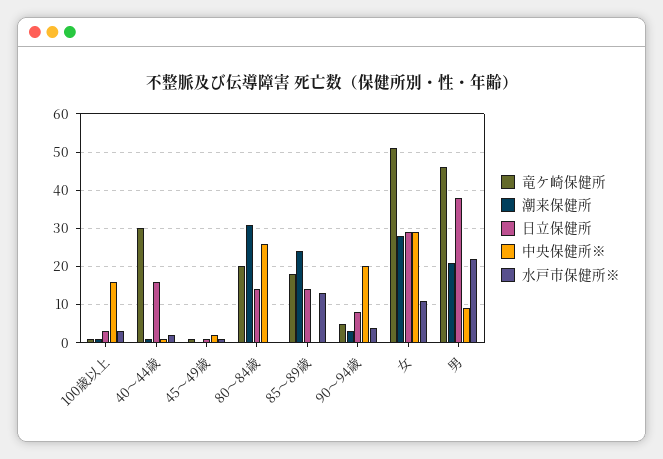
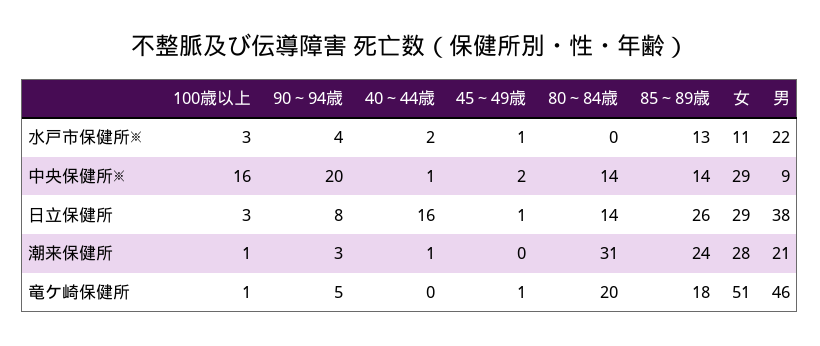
竜ケ崎保健所, 40～44歳: 30 -> 0
中央保健所※, 80～84歳: 25 -> 14
日立保健所, 85～89歳: 15 -> 26
中央保健所※, 85～89歳: 0 -> 14

